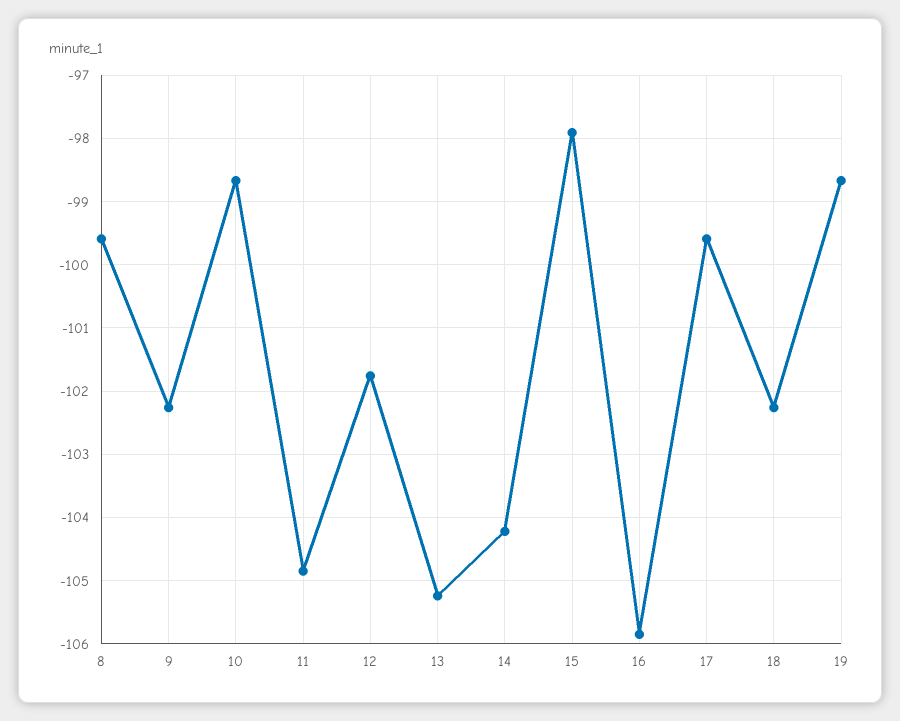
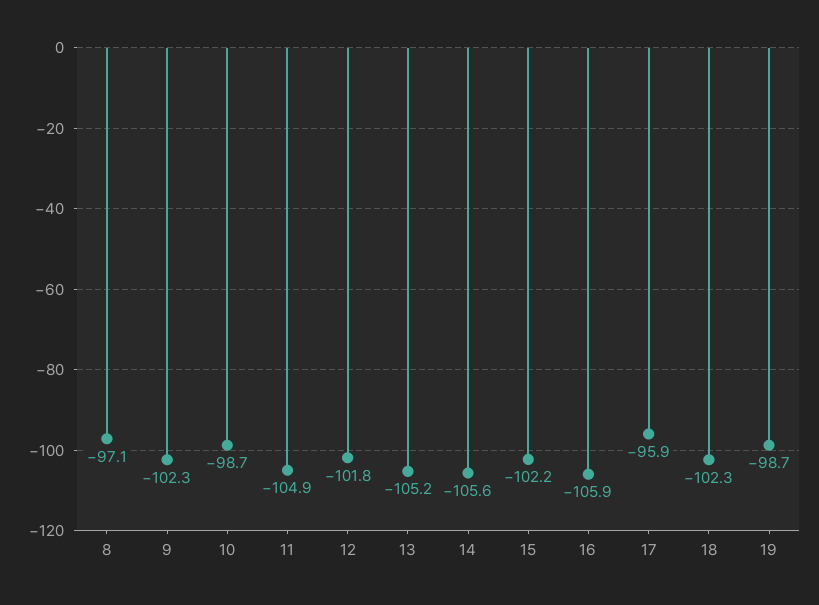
8: -99.6 -> -97.1
14: -104.2 -> -105.6
15: -97.9 -> -102.2
17: -99.6 -> -95.9

